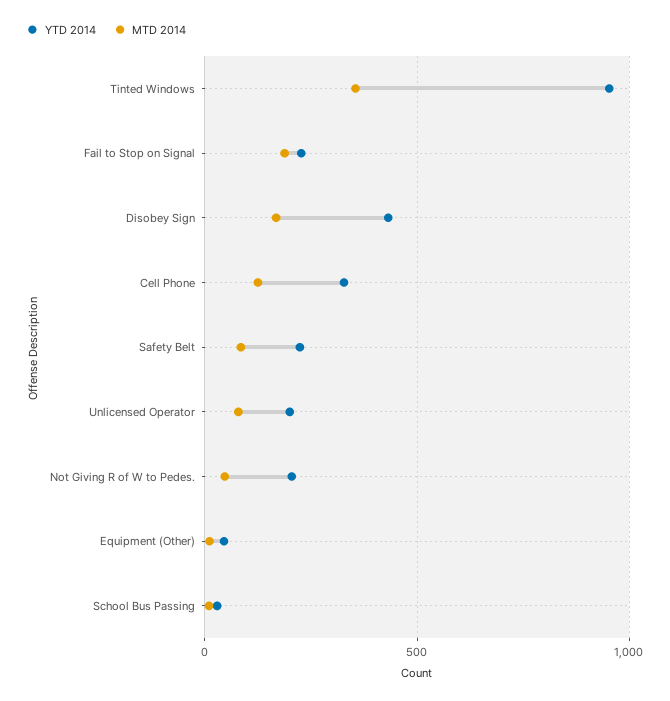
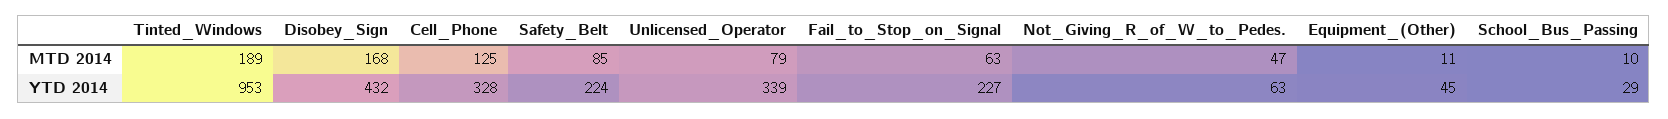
MTD 2014, Tinted Windows: 350 -> 189
MTD 2014, Fail to Stop on Signal: 200 -> 63
YTD 2014, Unlicensed Operator: 200 -> 339
YTD 2014, Not Giving R of W to Pedes.: 200 -> 63

